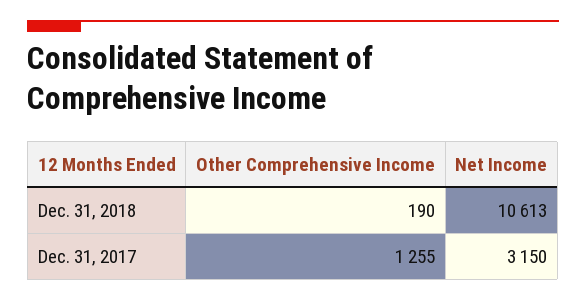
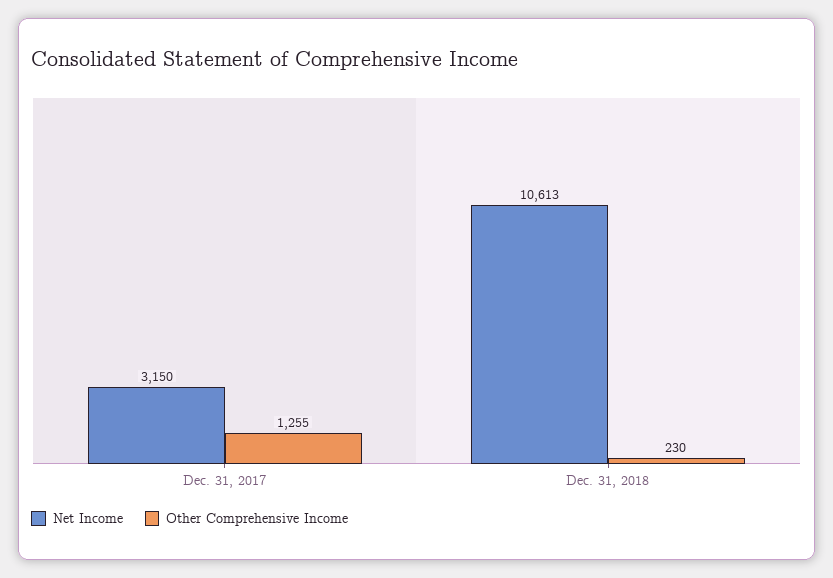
Other Comprehensive Income, Dec. 31, 2018: 190 -> 230

